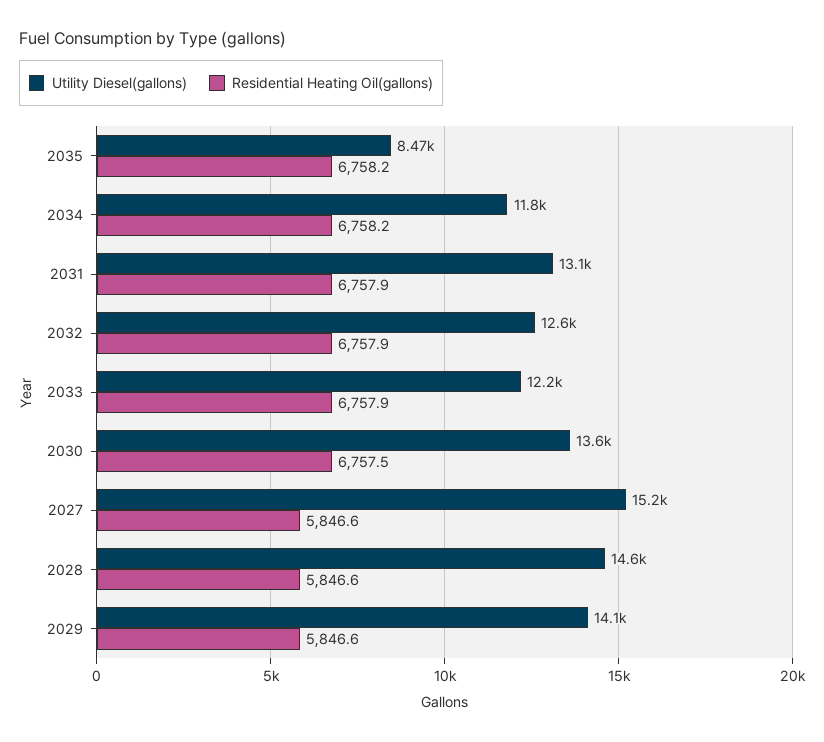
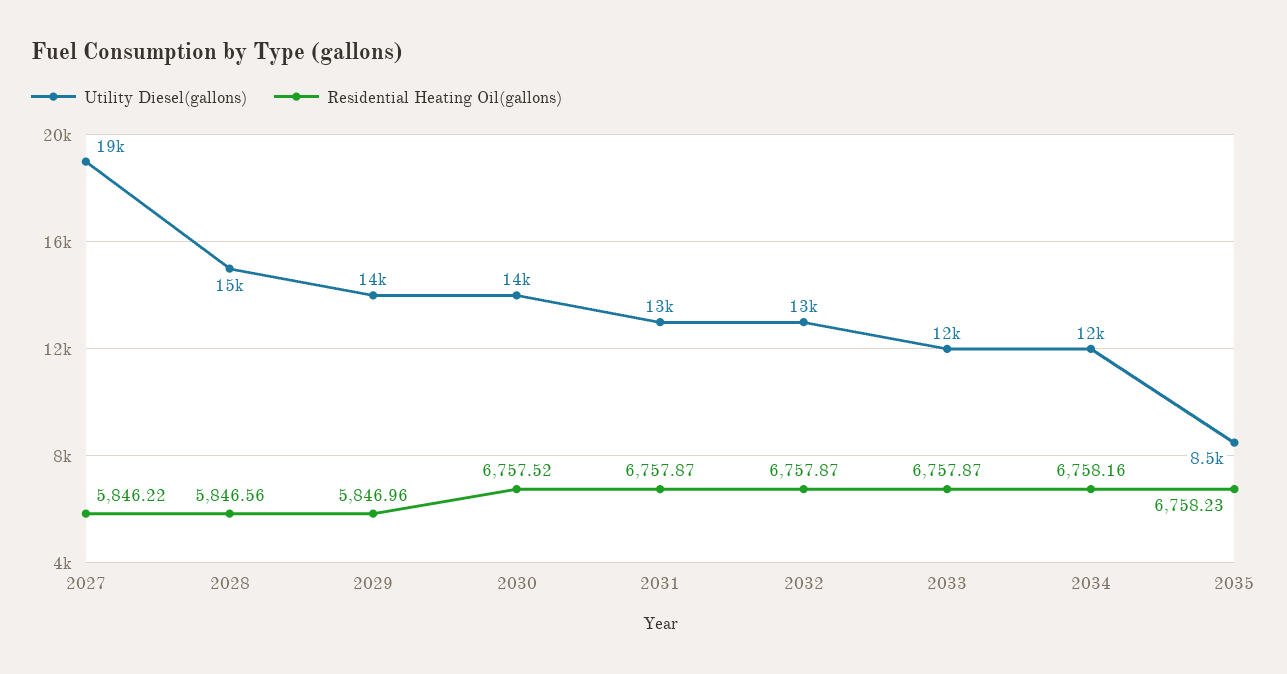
Utility Diesel(gallons), 2027: 15200 -> 19000
Residential Heating Oil(gallons), 2027: 5846.6 -> 5846.22
Residential Heating Oil(gallons), 2029: 5846.6 -> 5846.96

